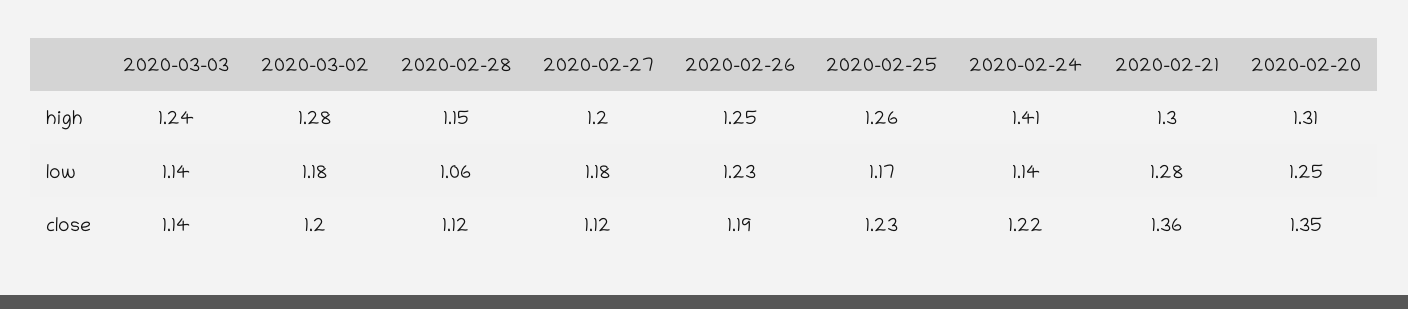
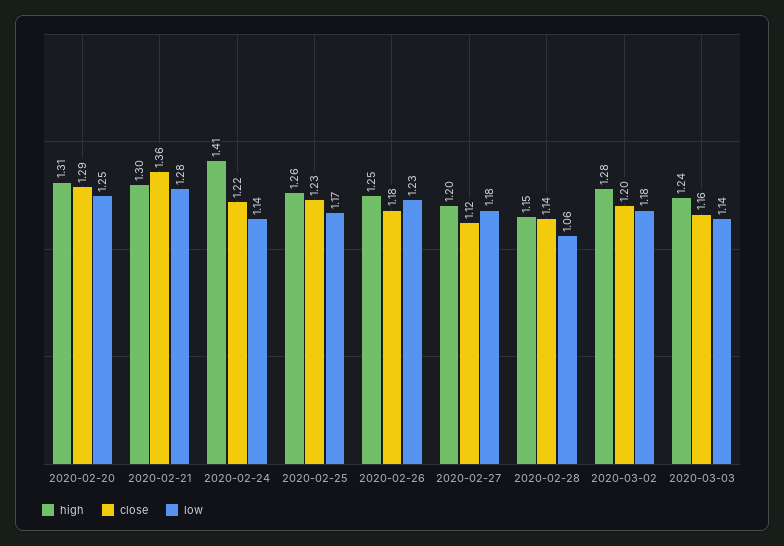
close, 2020-03-03: 1.14 -> 1.16
close, 2020-02-28: 1.12 -> 1.14
close, 2020-02-26: 1.19 -> 1.18
close, 2020-02-20: 1.35 -> 1.29

